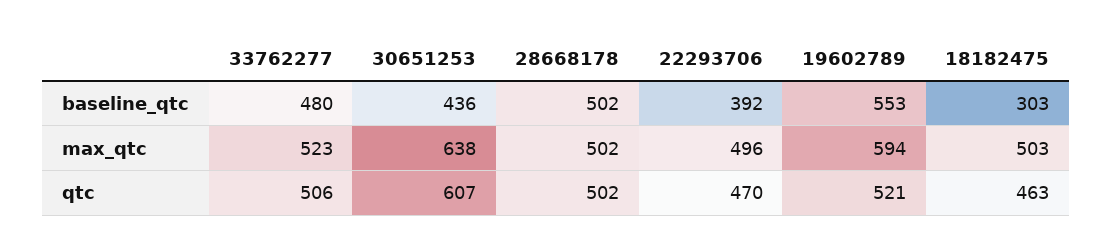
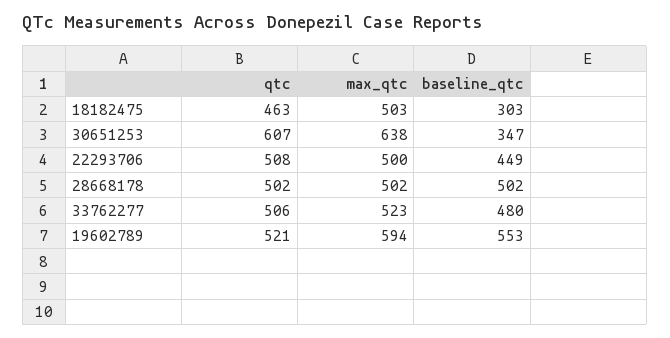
30651253, baseline_qtc: 436 -> 347
22293706, baseline_qtc: 392 -> 449
22293706, max_qtc: 496 -> 500
22293706, qtc: 470 -> 508

